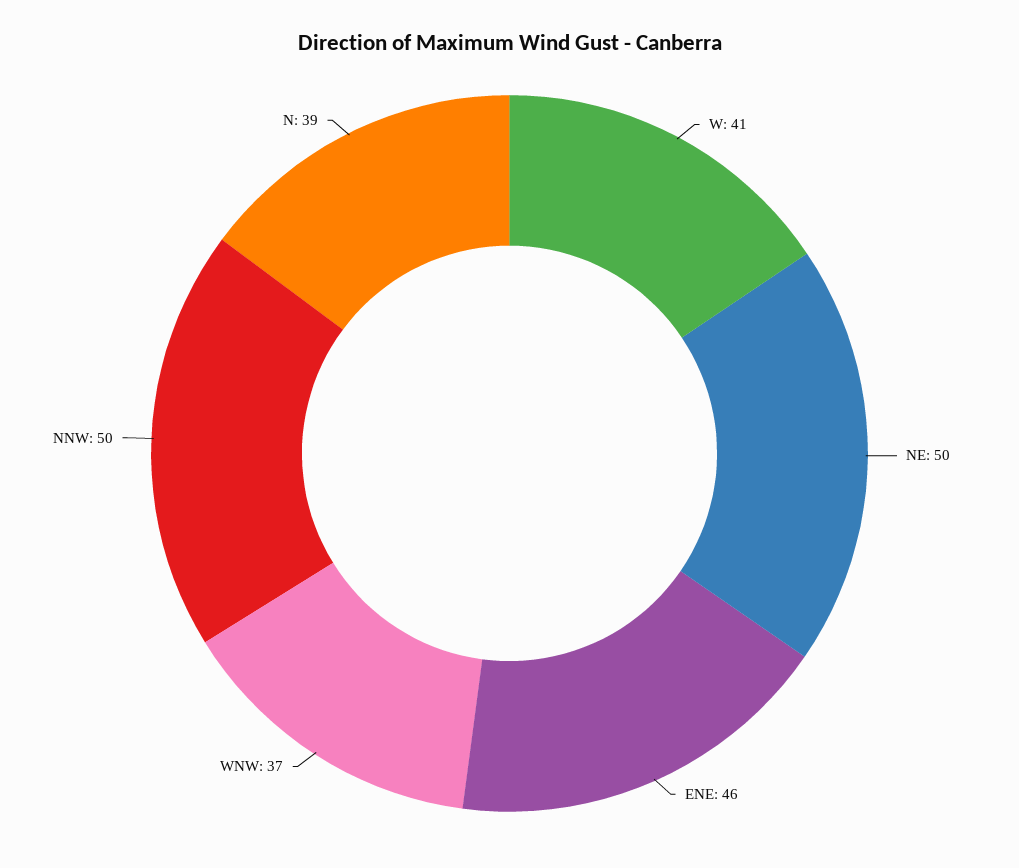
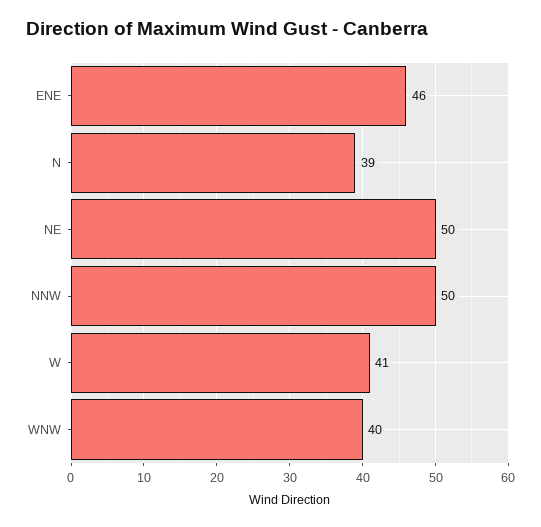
WNW: 37 -> 40

